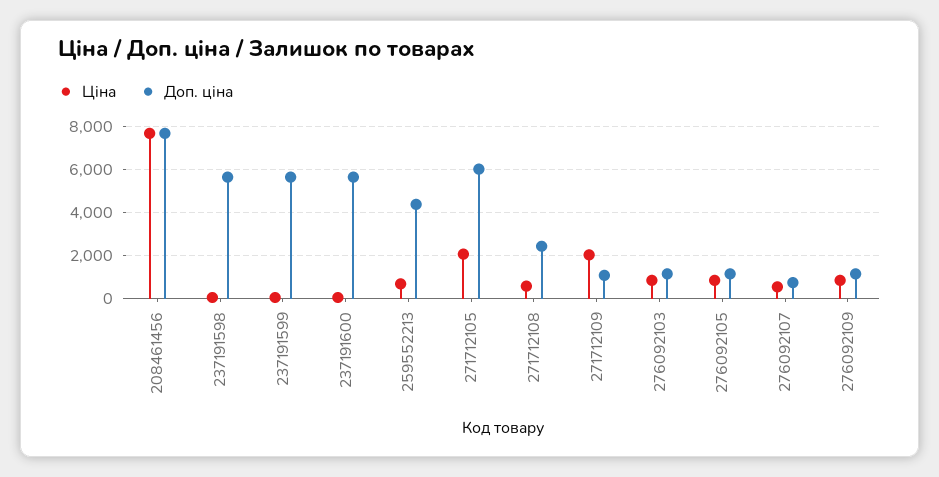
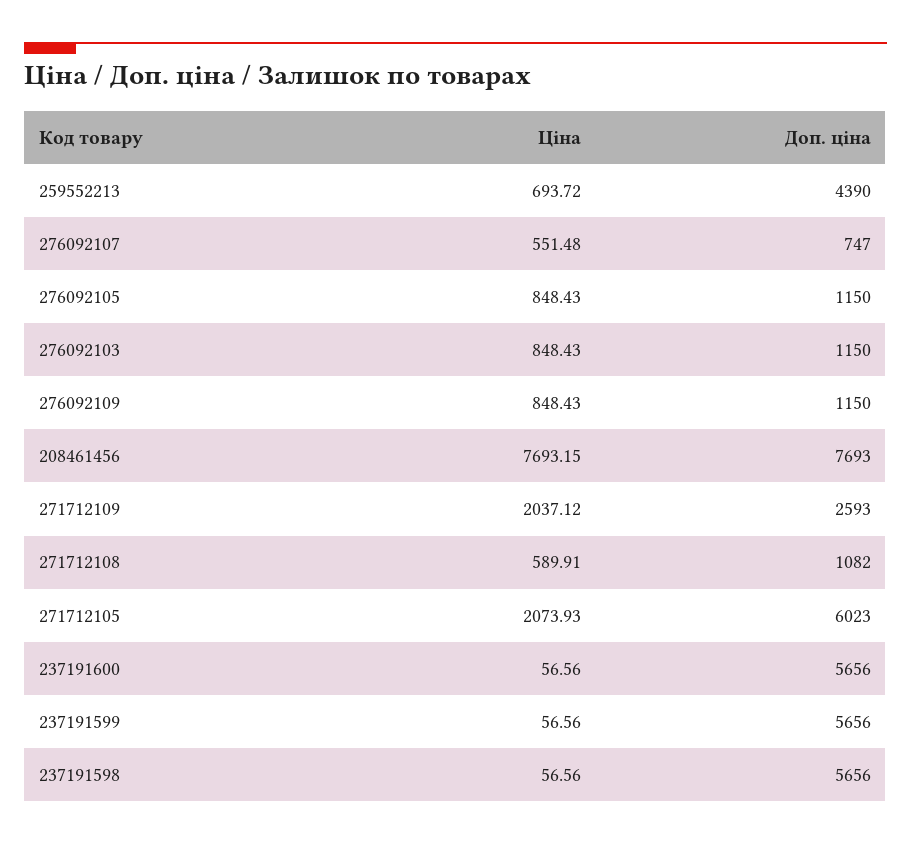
Доп. ціна, 271712108: 2500 -> 1082
Доп. ціна, 271712109: 1000 -> 2593

